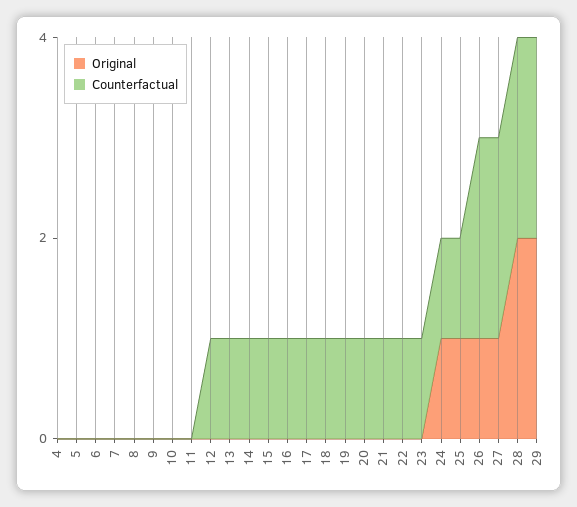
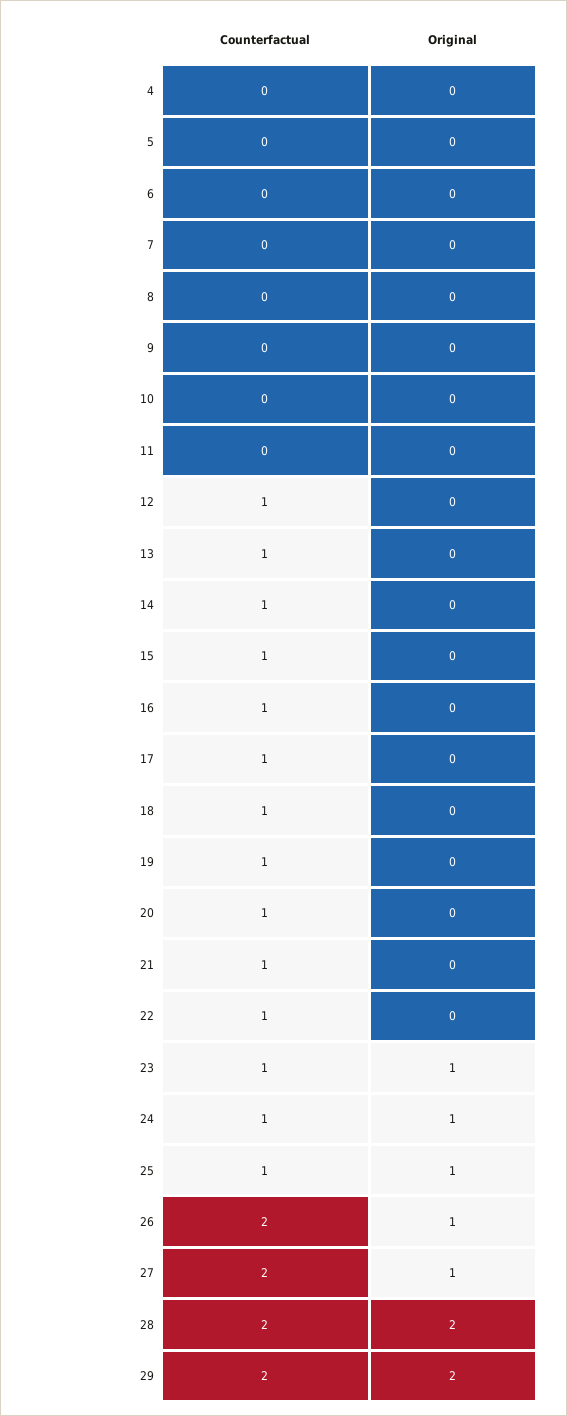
Original, 23: 0 -> 1

